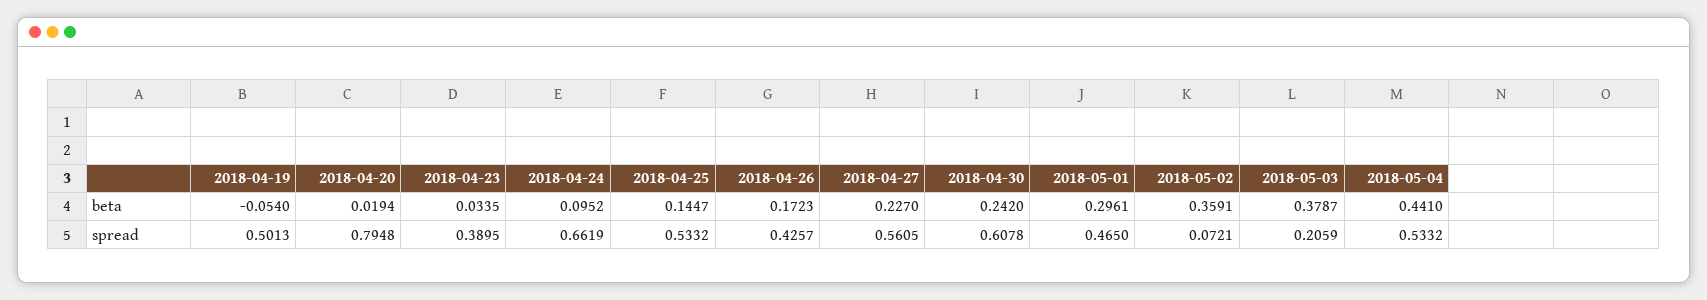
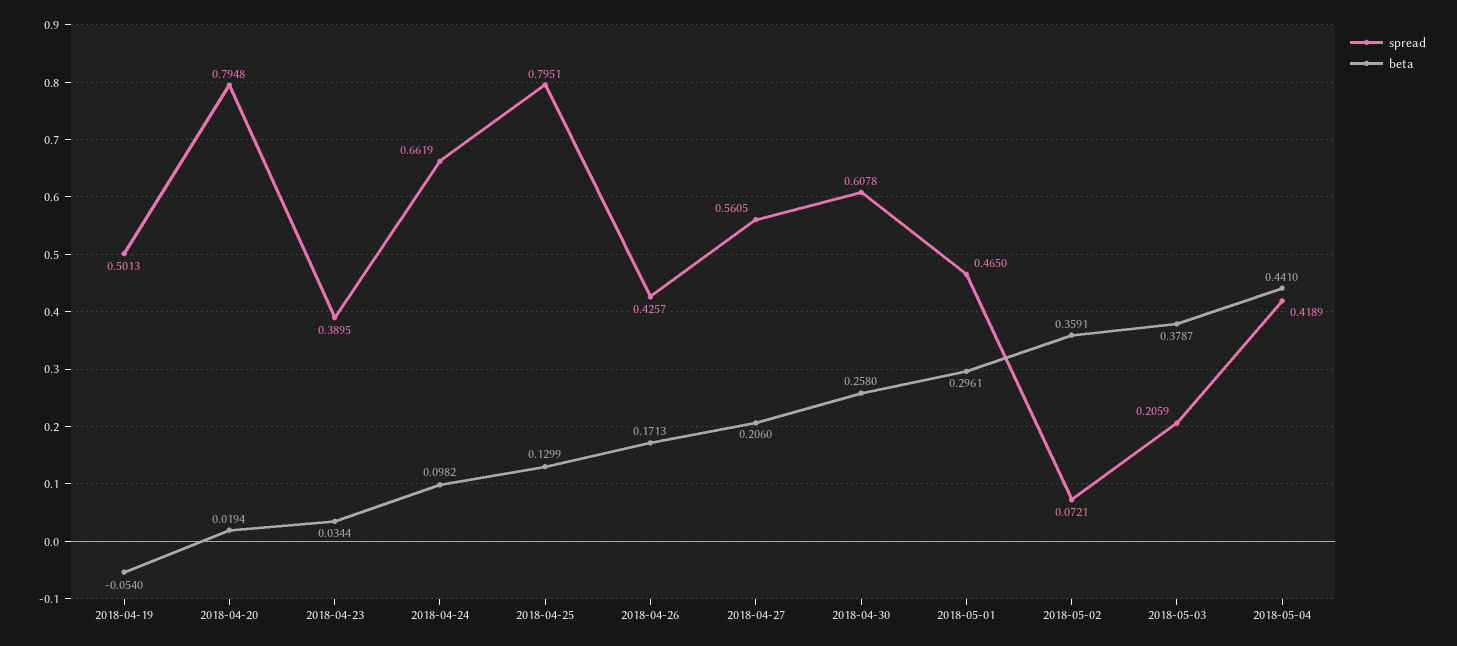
beta, 2018-04-23: 0.0335 -> 0.0344
beta, 2018-04-24: 0.0952 -> 0.0982
beta, 2018-04-25: 0.1447 -> 0.1299
beta, 2018-04-26: 0.1723 -> 0.1713
beta, 2018-04-27: 0.227 -> 0.206
beta, 2018-04-30: 0.242 -> 0.258
spread, 2018-04-25: 0.5332 -> 0.7951
spread, 2018-05-04: 0.5332 -> 0.4189

